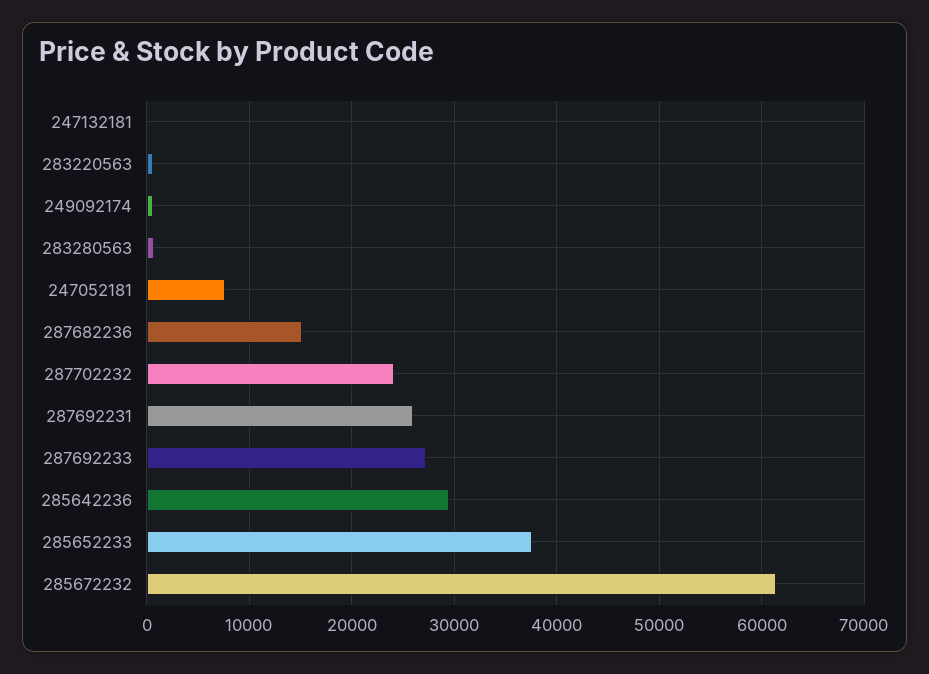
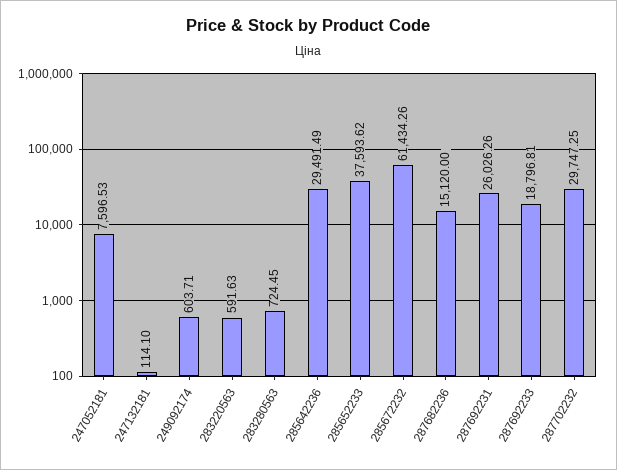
287702232: 24000 -> 29747.25
287692233: 27000 -> 18796.81

